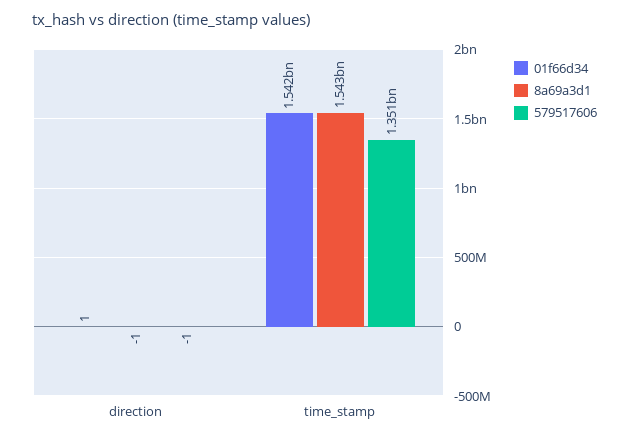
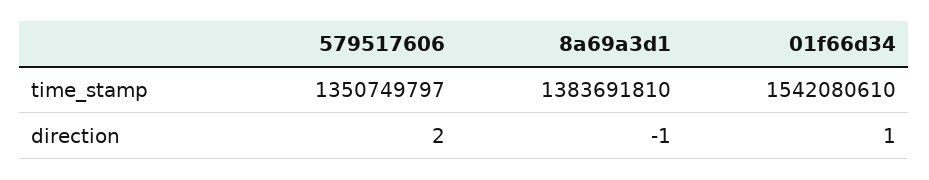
579517606, direction: -1 -> 2
8a69a3d1, time_stamp: 1543000000 -> 1383691810

